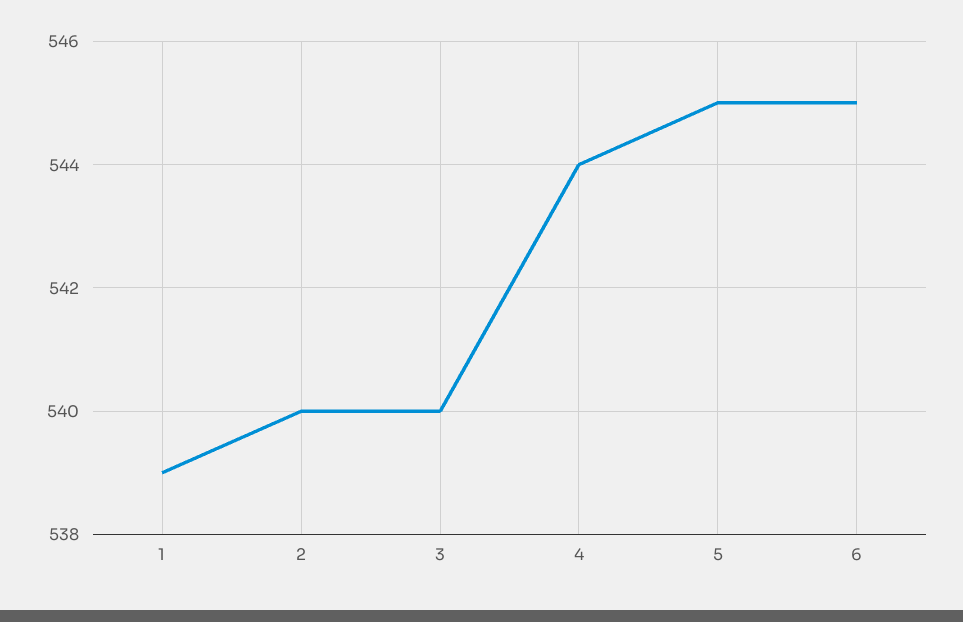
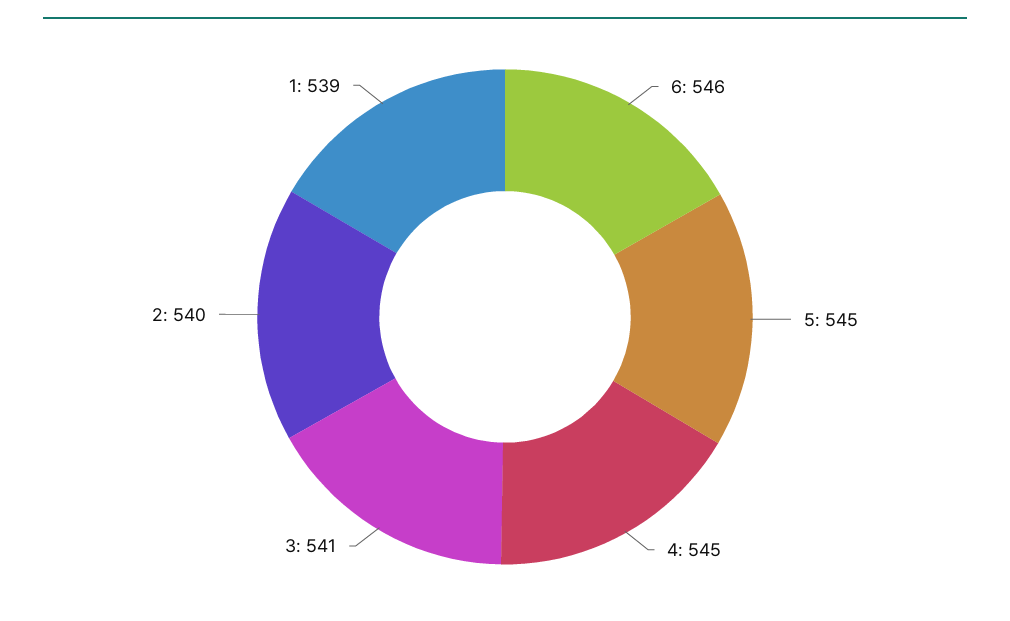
3: 540 -> 541
4: 544 -> 545
6: 545 -> 546

